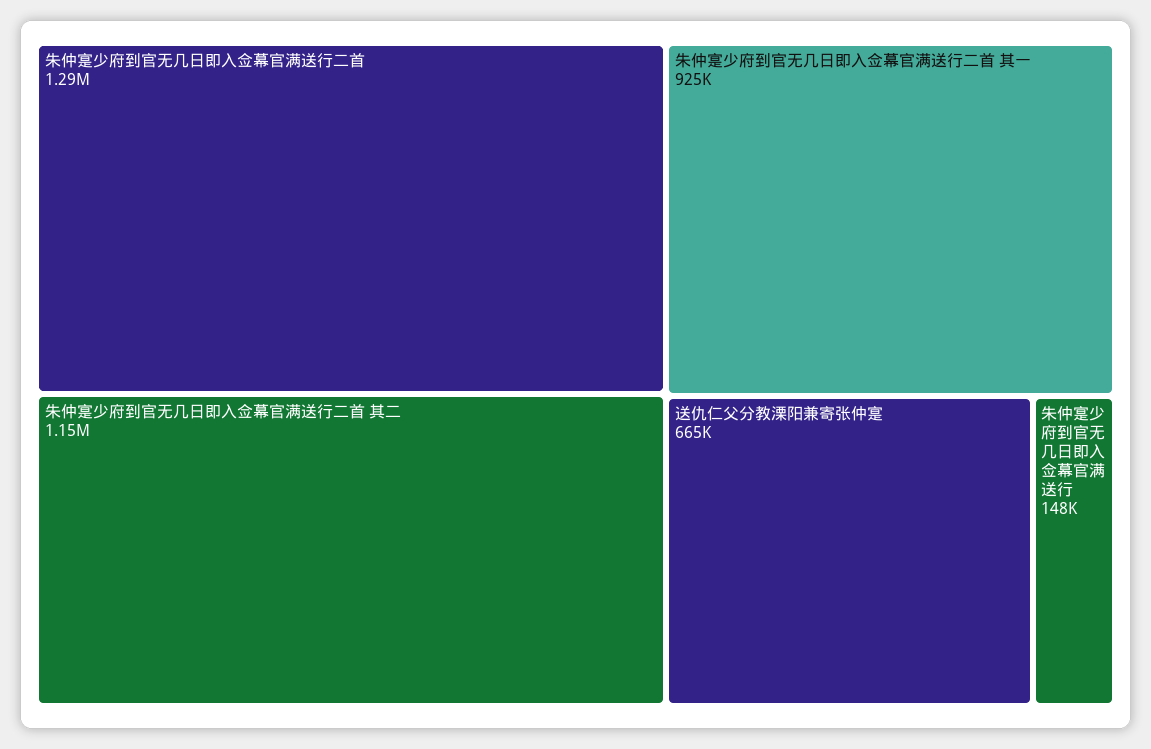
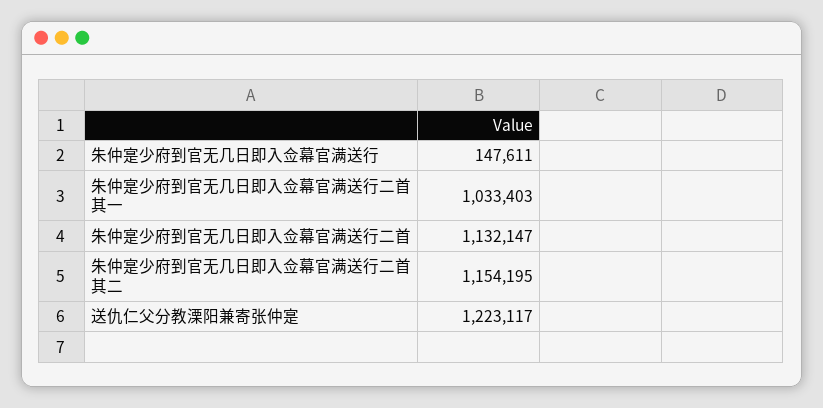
朱仲寔少府到官无几日即入佥幕官满送行二首: 1290000 -> 1132147
朱仲寔少府到官无几日即入佥幕官满送行二首 其一: 925000 -> 1033403
送仇仁父分教溧阳兼寄张仲寔: 665000 -> 1223117

